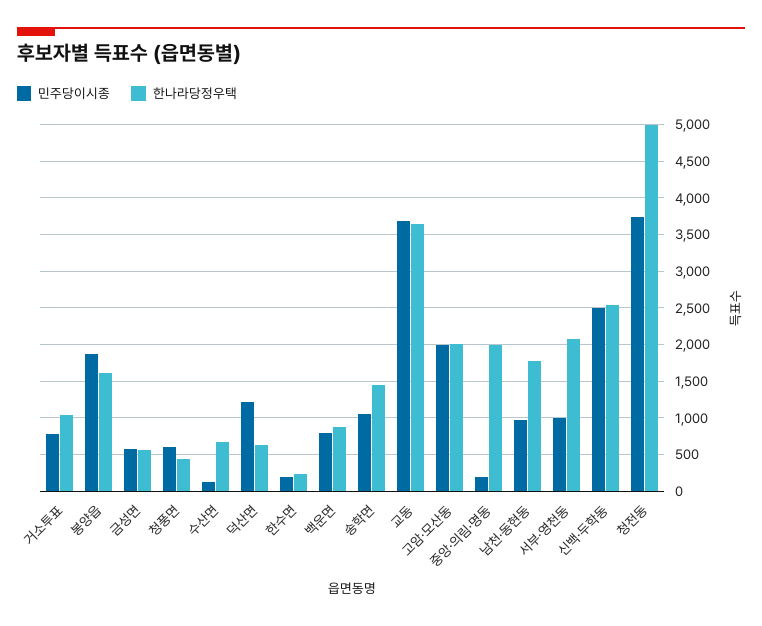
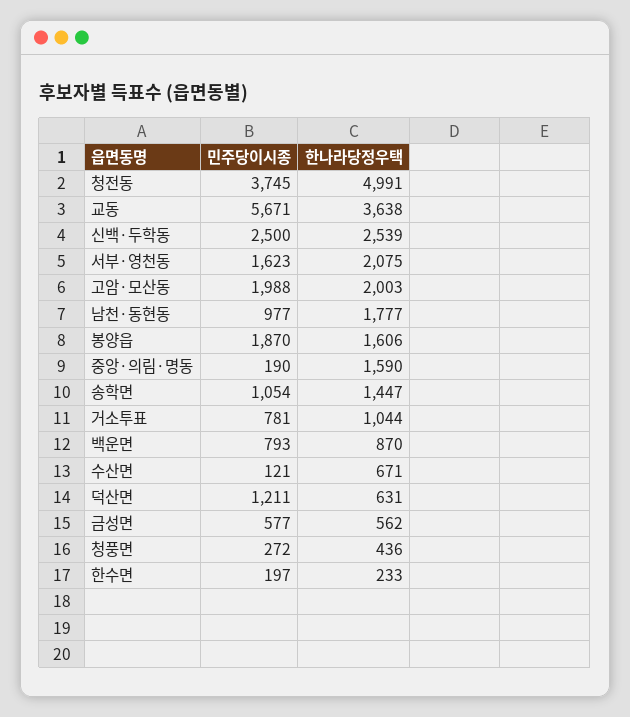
민주당이시종, 청풍면: 600 -> 272
민주당이시종, 교동: 3700 -> 5671
한나라당정우택, 중앙·의림·명동: 2000 -> 1590
민주당이시종, 서부·영천동: 1000 -> 1623

